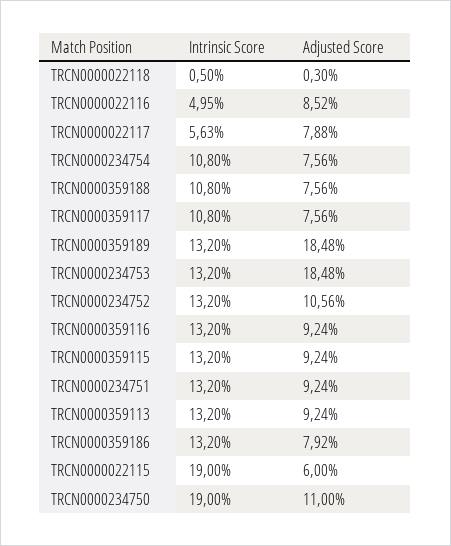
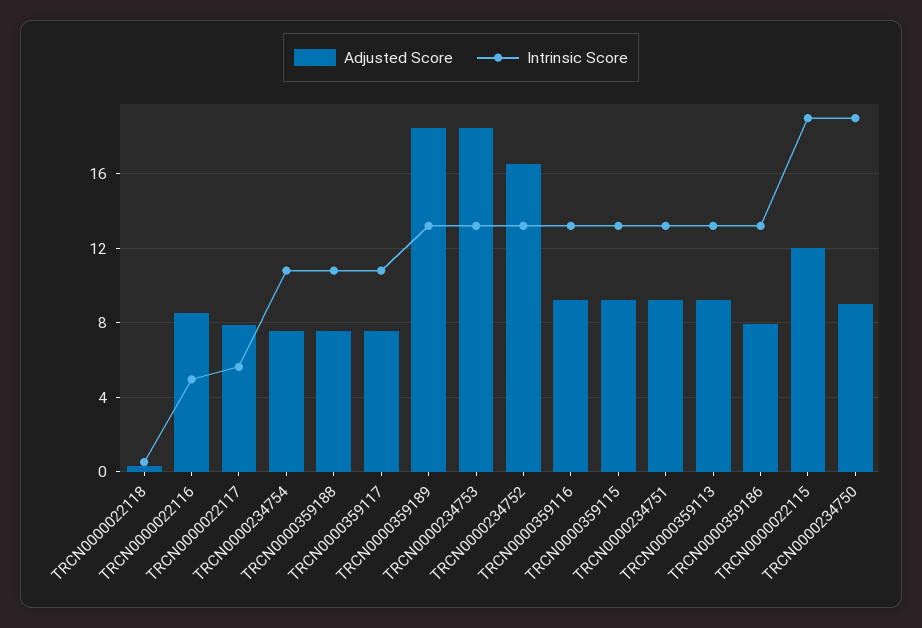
Adjusted Score, TRCN0000234752: 10.56 -> 16.5
Adjusted Score, TRCN0000022115: 6 -> 12
Adjusted Score, TRCN0000234750: 11 -> 9

